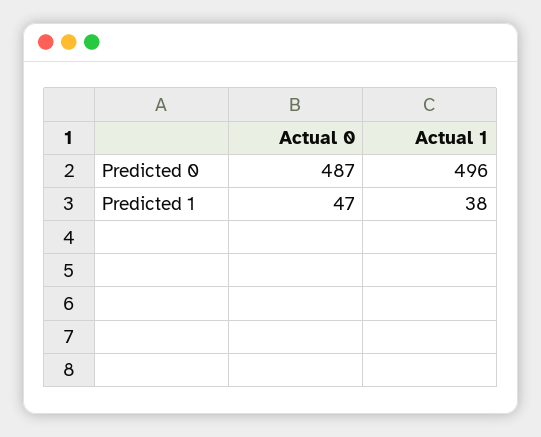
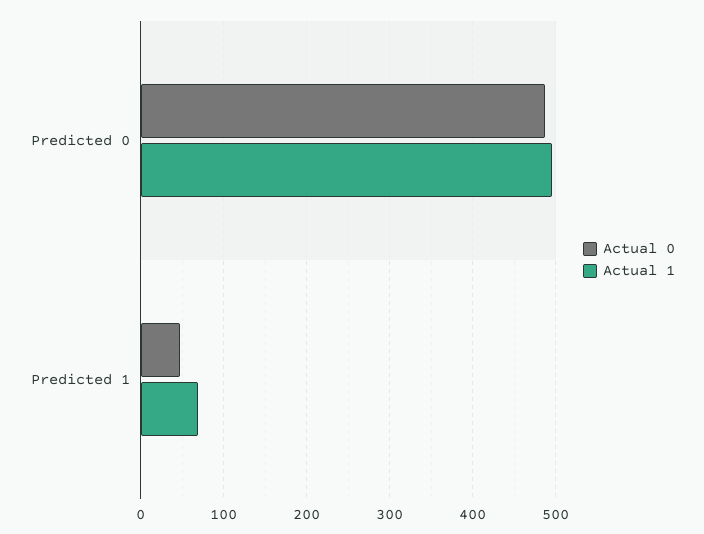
Actual 1, Predicted 1: 38 -> 70

